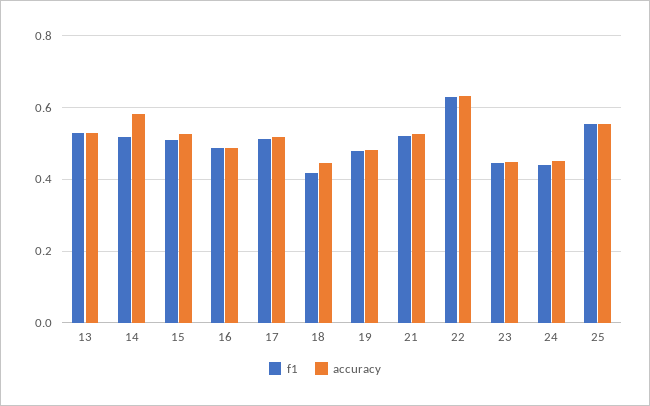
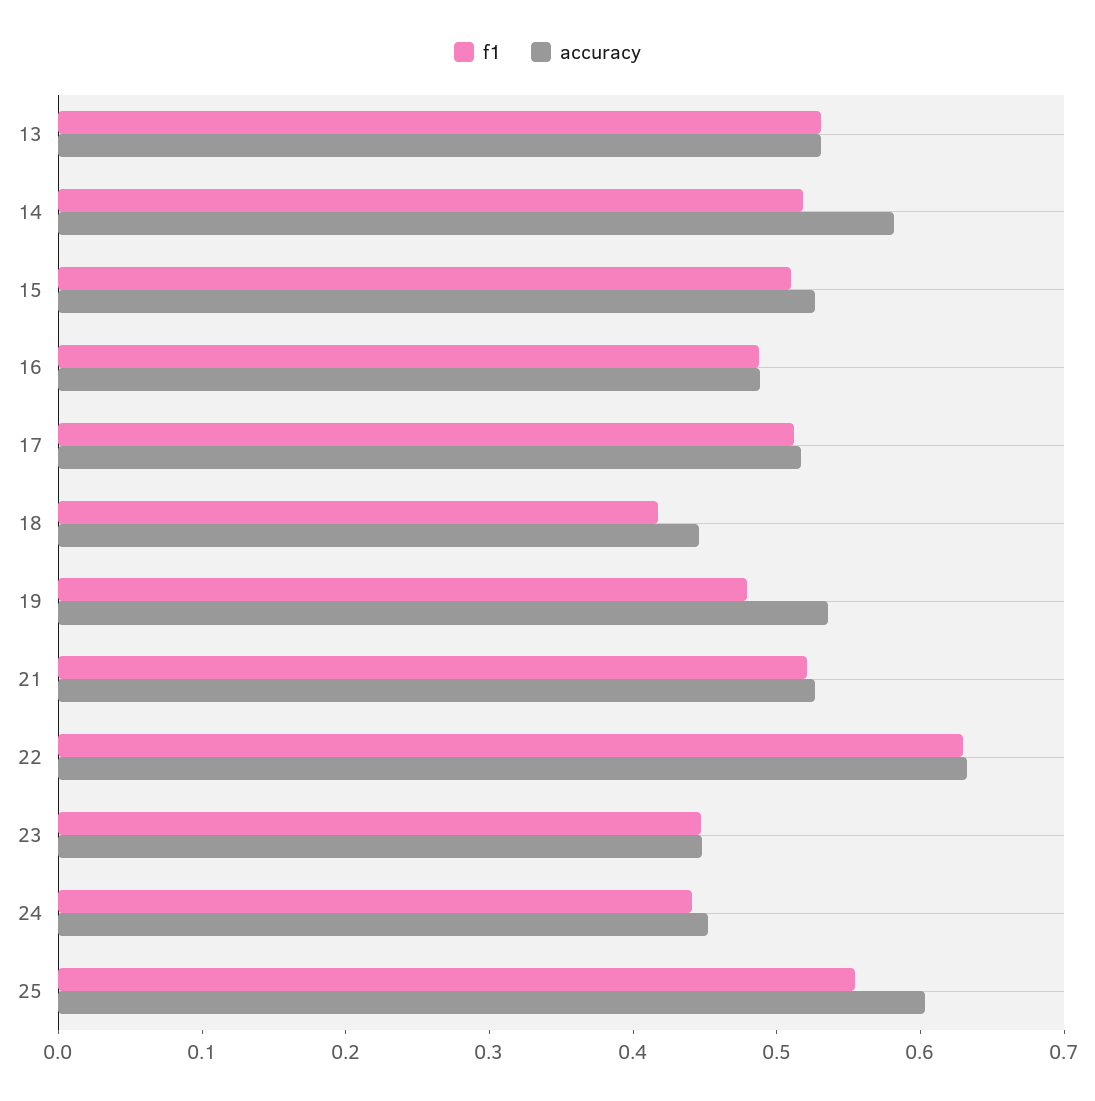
accuracy, 19: 0.48 -> 0.54
accuracy, 25: 0.56 -> 0.6

